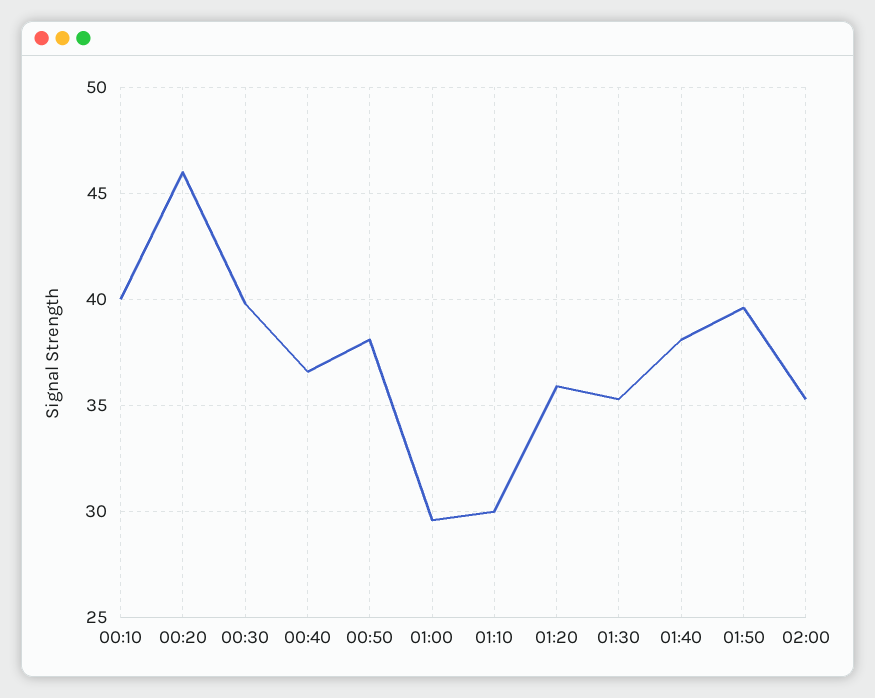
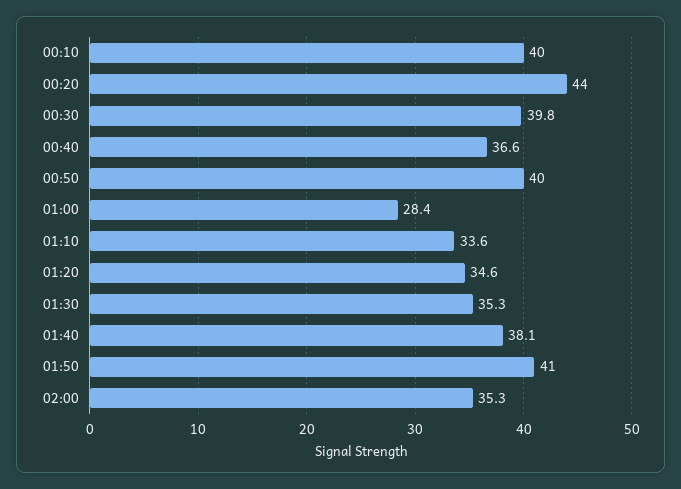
00:20: 46 -> 44
00:50: 38 -> 40
01:00: 29.5 -> 28.4
01:10: 30 -> 33.6
01:20: 36 -> 34.6
01:50: 39.5 -> 41

